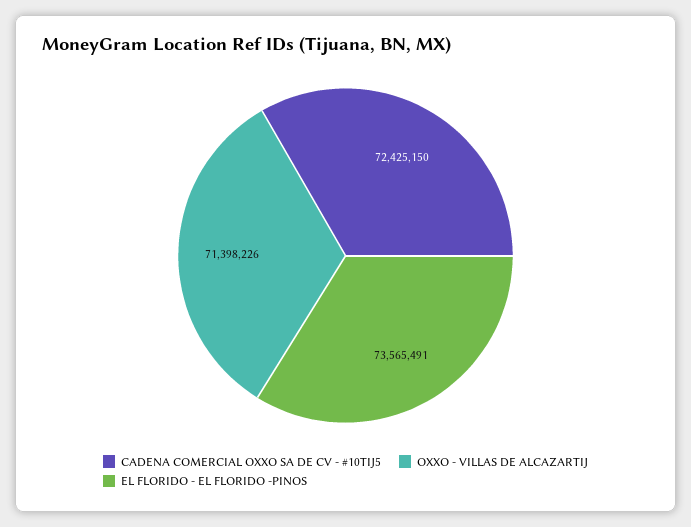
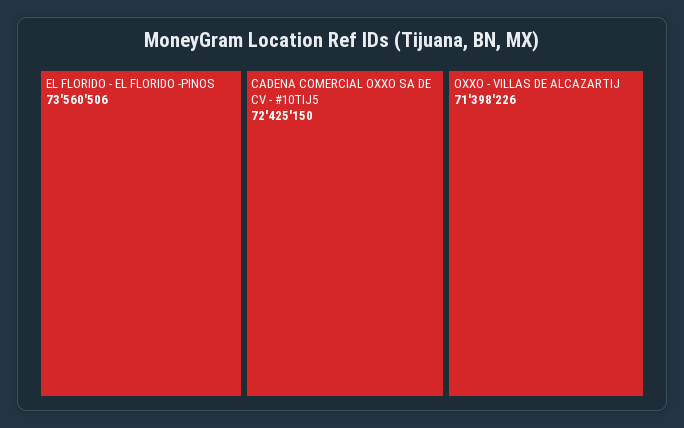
EL FLORIDO - EL FLORIDO -PINOS: 73565491 -> 73560506

